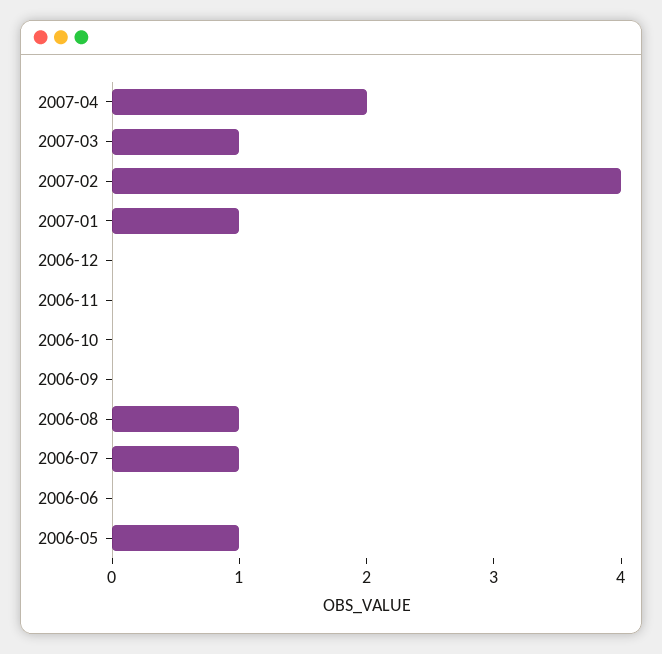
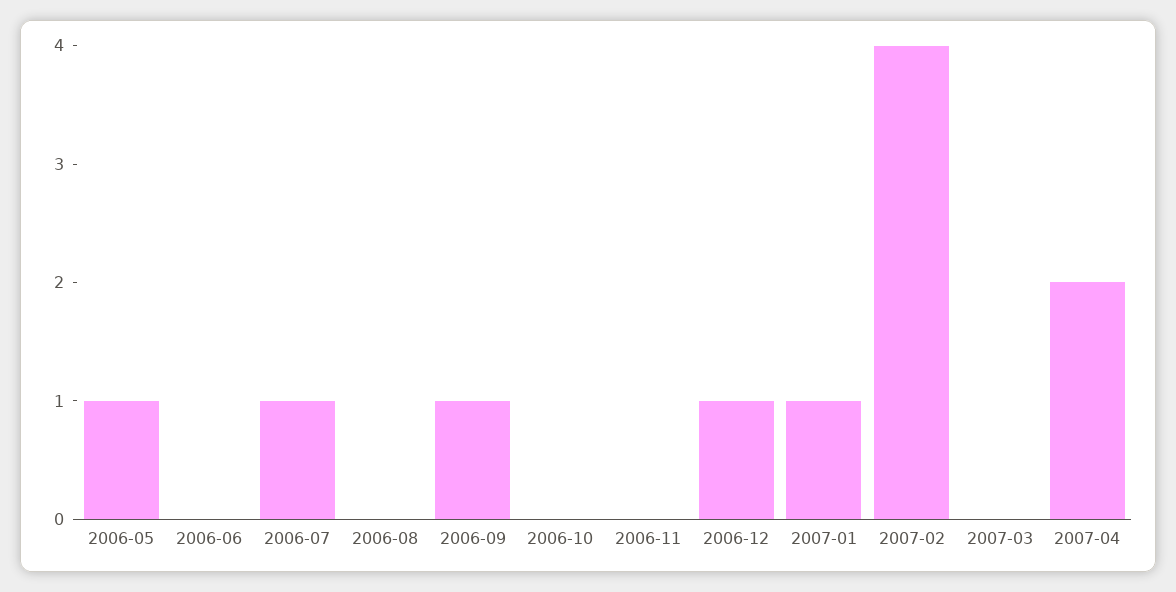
2007-03: 1 -> 0
2006-12: 0 -> 1
2006-09: 0 -> 1
2006-08: 1 -> 0

